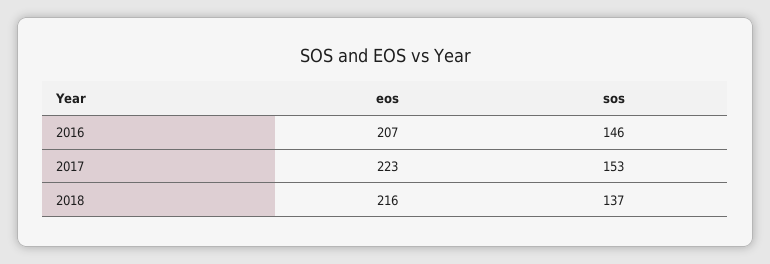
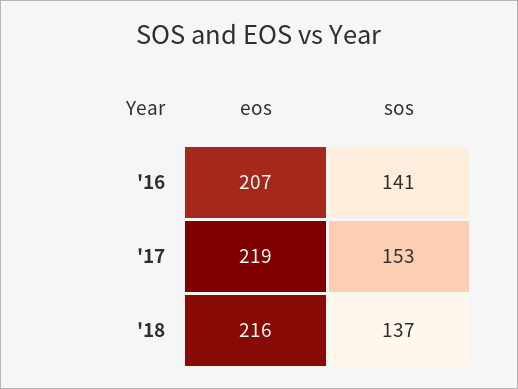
sos, 2016: 146 -> 141
eos, 2017: 223 -> 219

